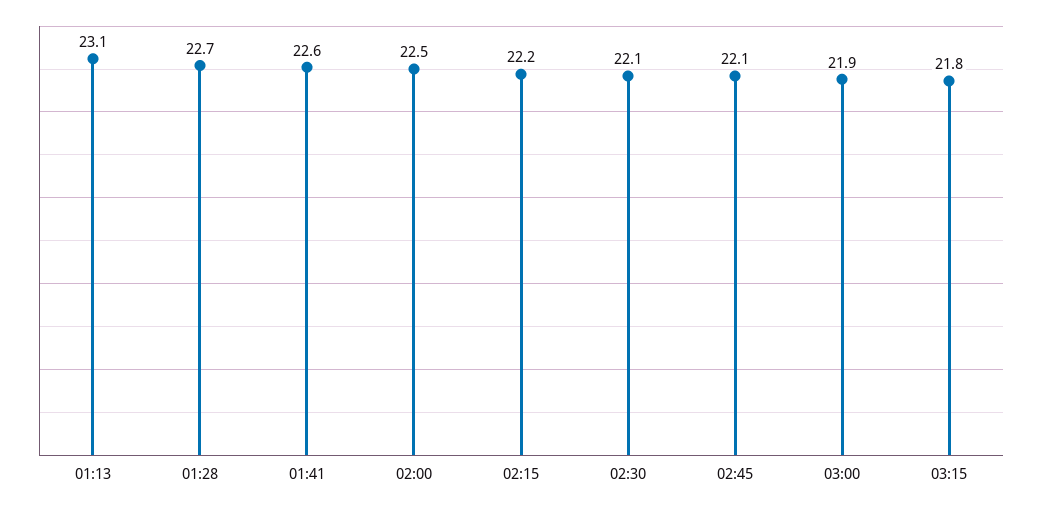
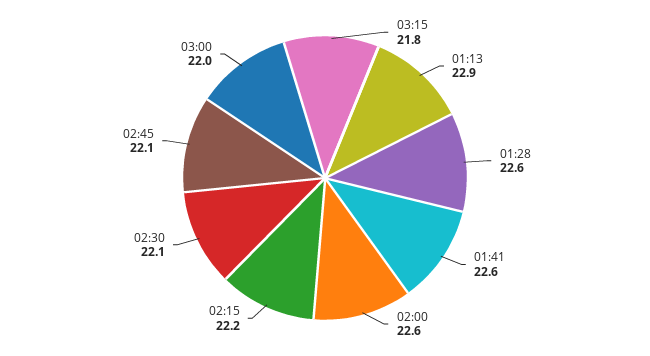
01:13: 23.1 -> 22.9
01:28: 22.7 -> 22.6
02:00: 22.5 -> 22.6
03:00: 21.9 -> 22

